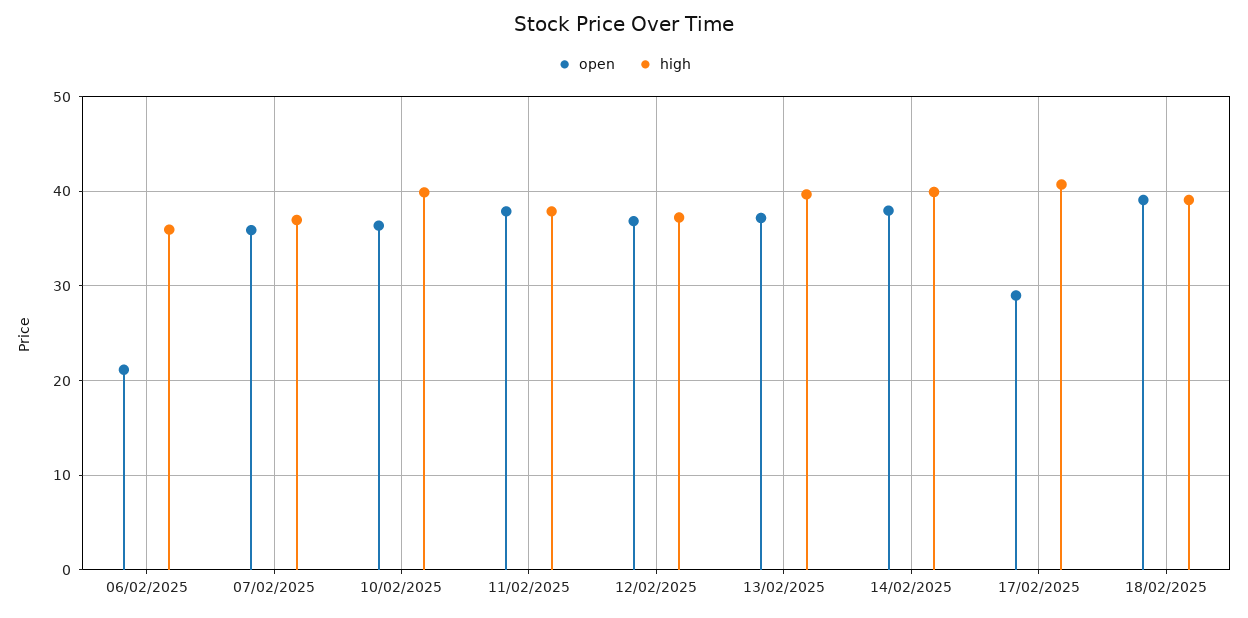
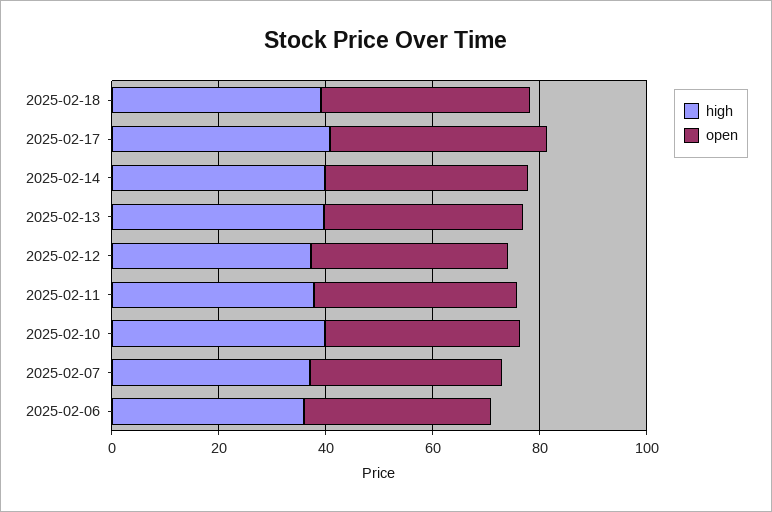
open, 06/02/2025: 21 -> 35
open, 17/02/2025: 29 -> 40

